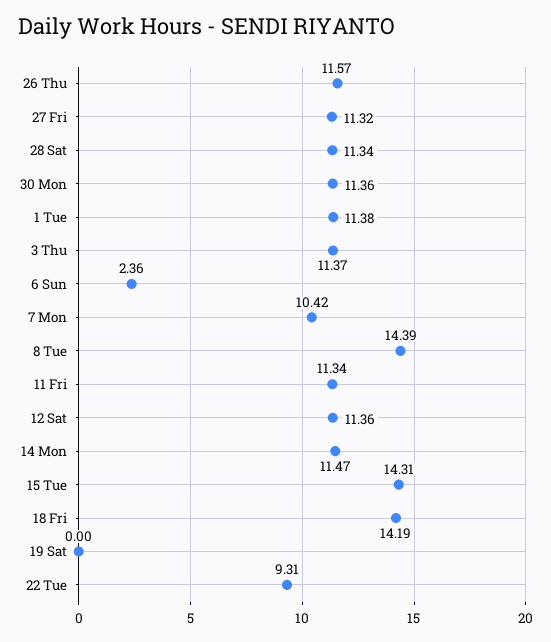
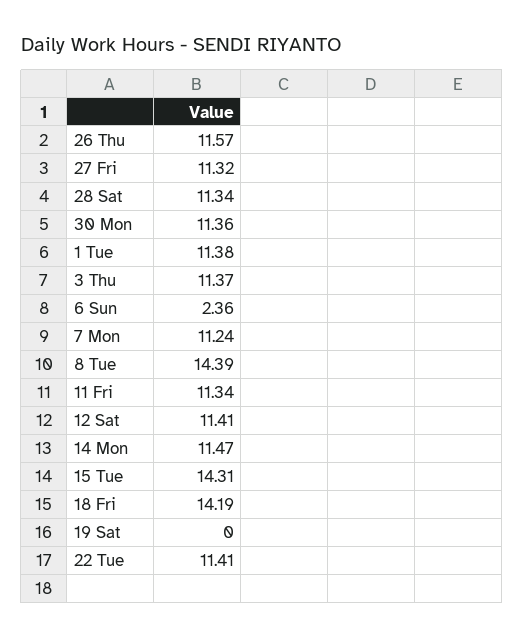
7 Mon: 10.42 -> 11.24
12 Sat: 11.36 -> 11.41
22 Tue: 9.31 -> 11.41

